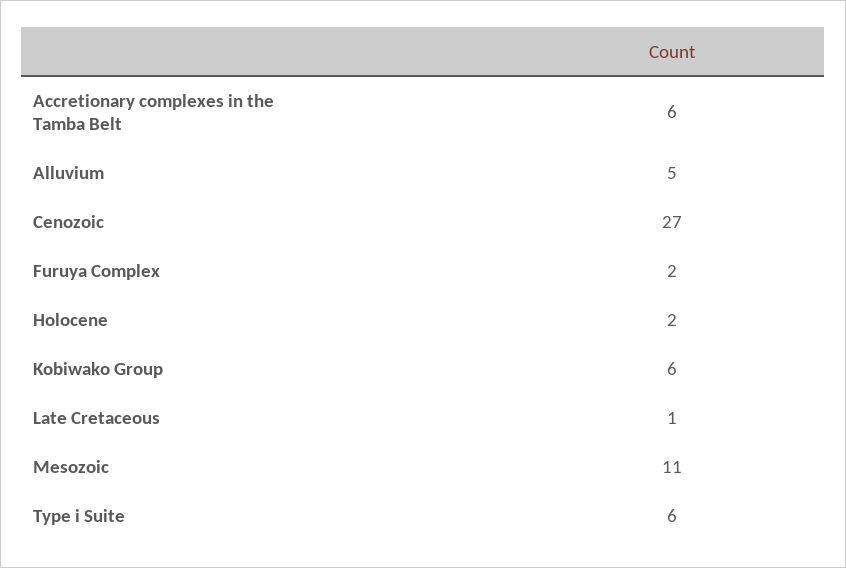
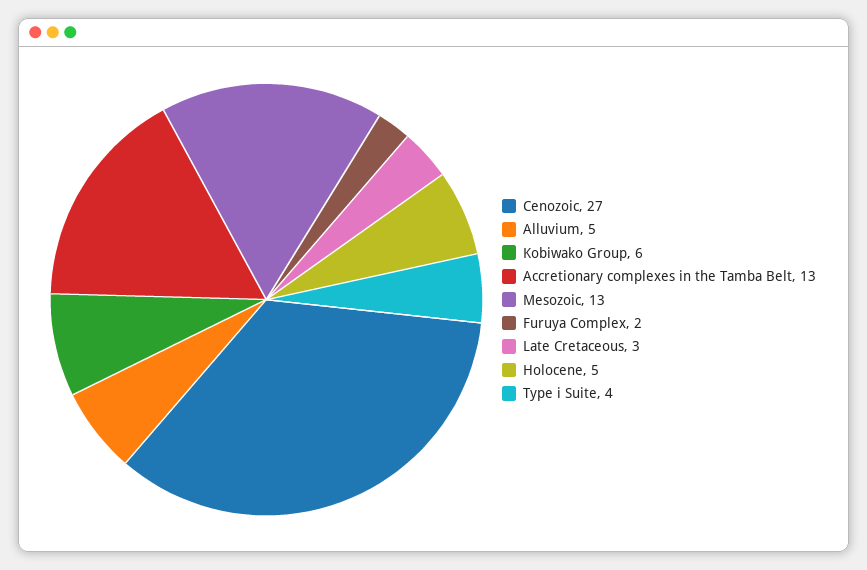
Accretionary complexes in the Tamba Belt: 6 -> 13
Holocene: 2 -> 5
Late Cretaceous: 1 -> 3
Mesozoic: 11 -> 13
Type i Suite: 6 -> 4

